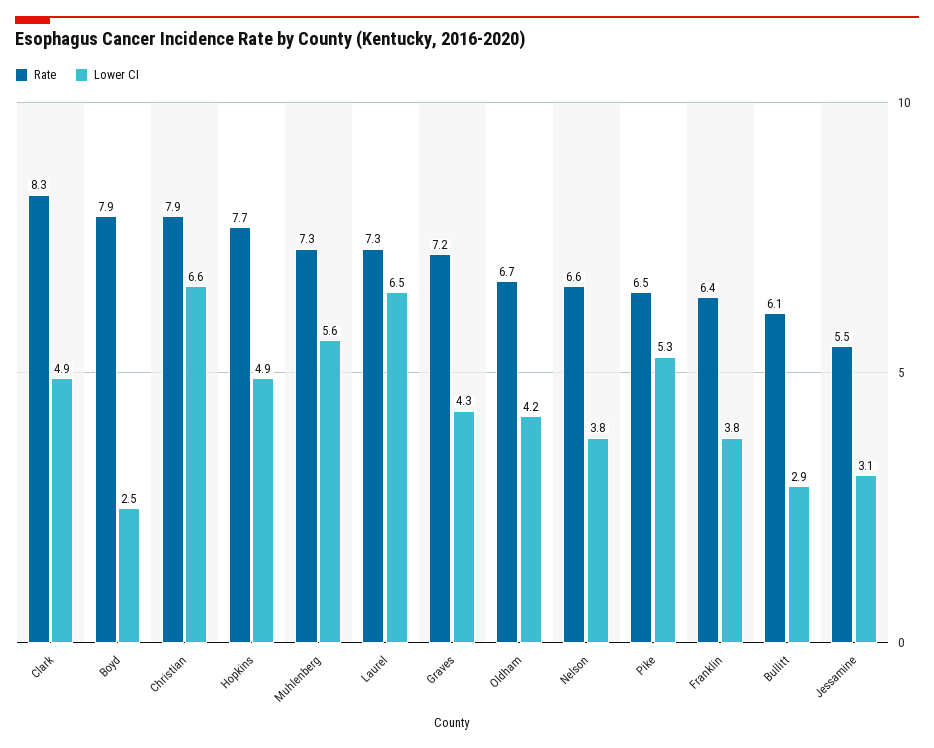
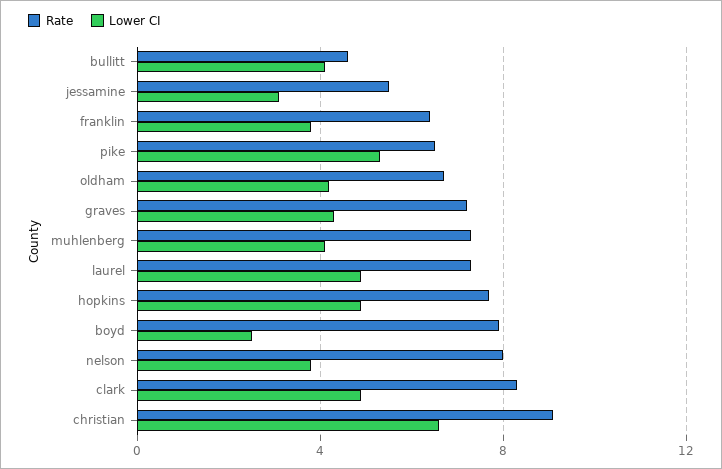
Rate, Christian: 7.9 -> 9
Lower CI, Muhlenberg: 5.6 -> 4
Lower CI, Laurel: 6.5 -> 5
Rate, Nelson: 6.6 -> 8
Rate, Bullitt: 6.1 -> 4.5
Lower CI, Bullitt: 2.9 -> 4

